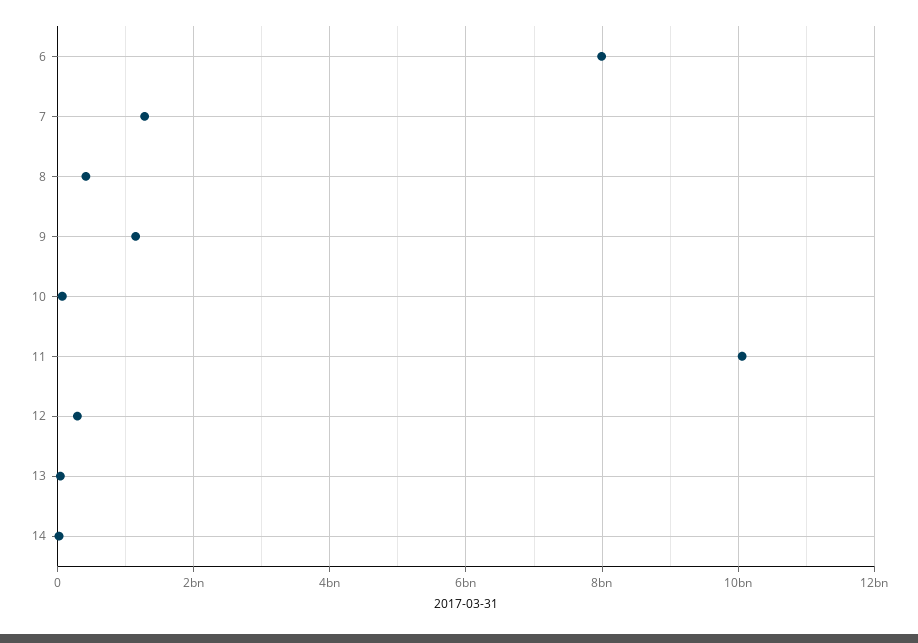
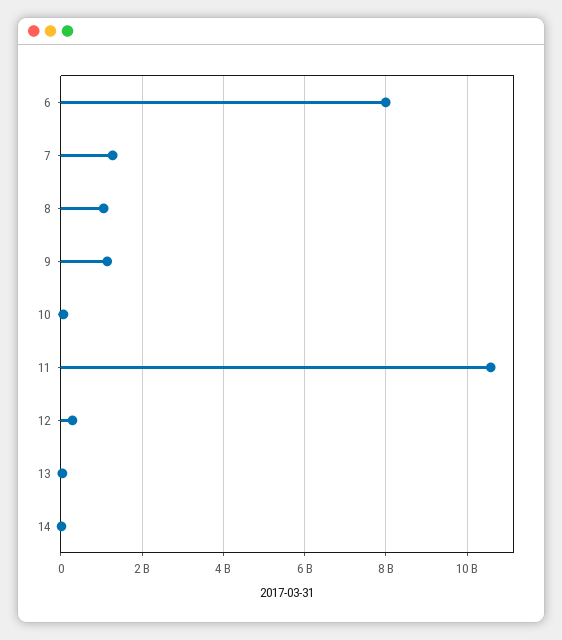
8: 400000000 -> 1000000000
11: 10000000000 -> 10600000000

